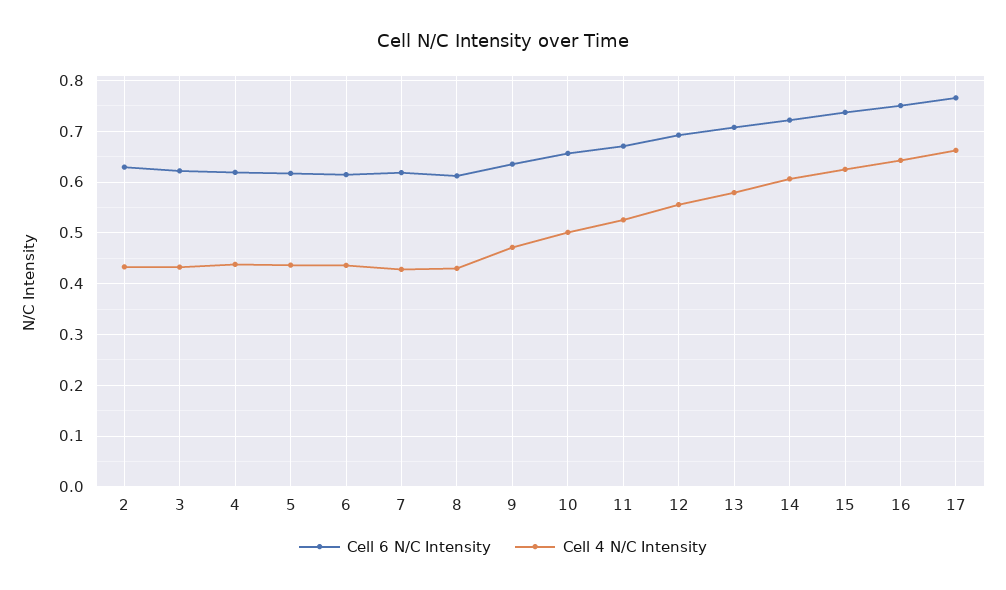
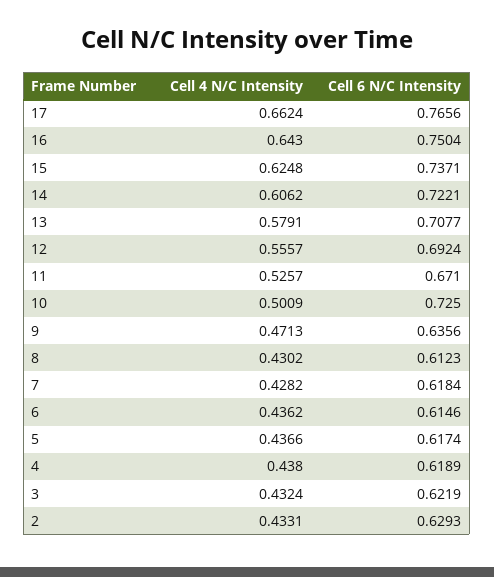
Cell 6 N/C Intensity, 10: 0.66 -> 0.725

